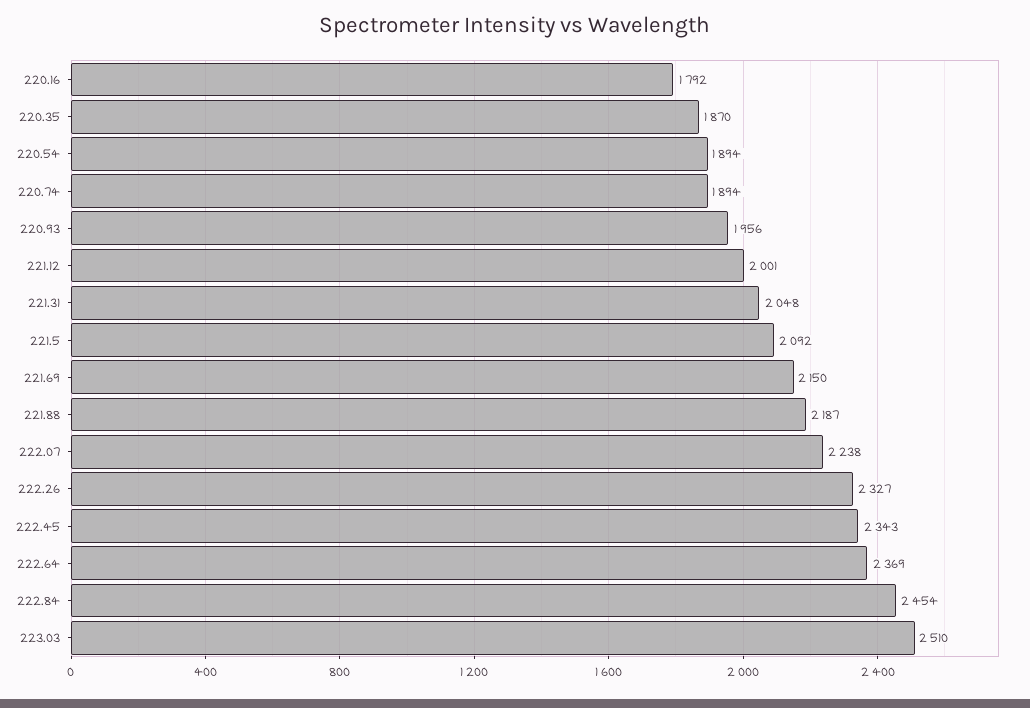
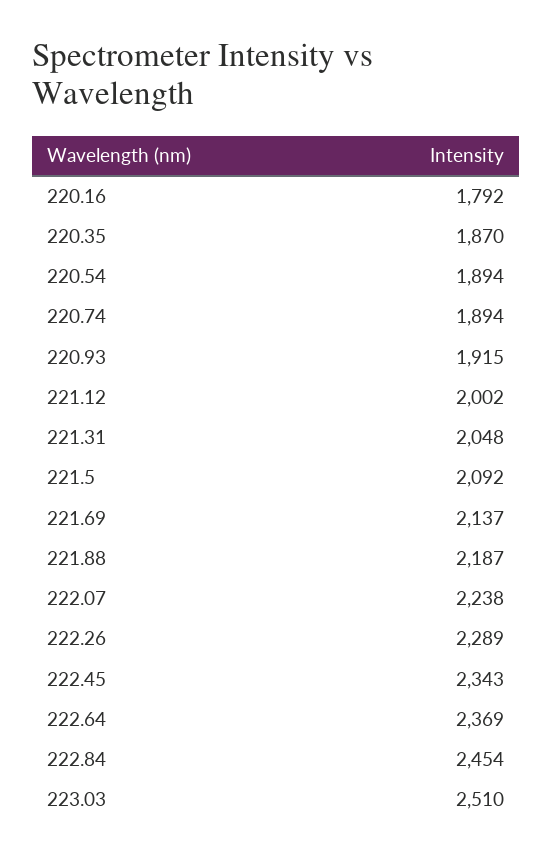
220.93: 1956 -> 1915
221.12: 2001 -> 2002
221.69: 2150 -> 2137
222.26: 2327 -> 2289

